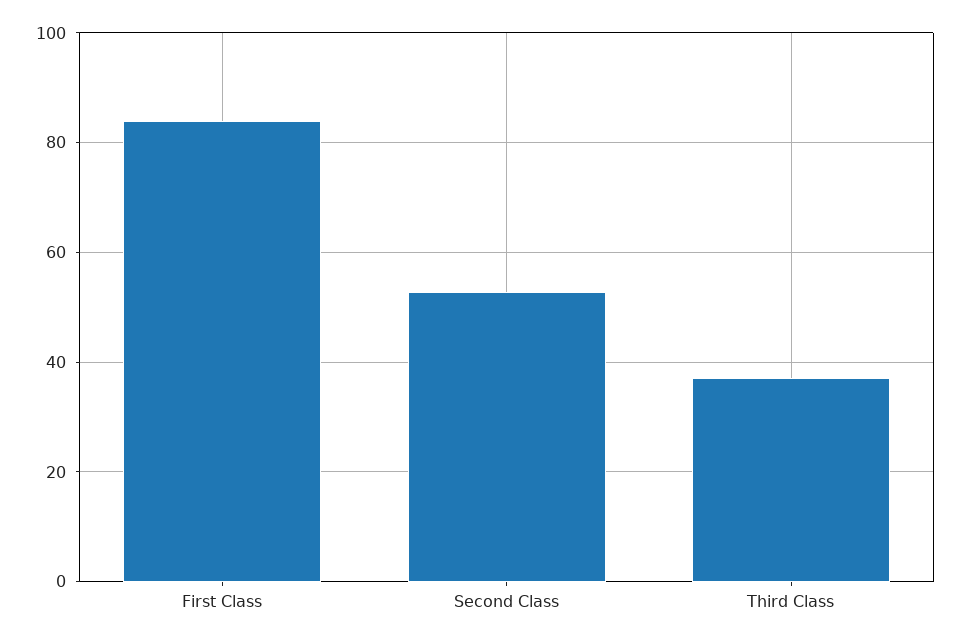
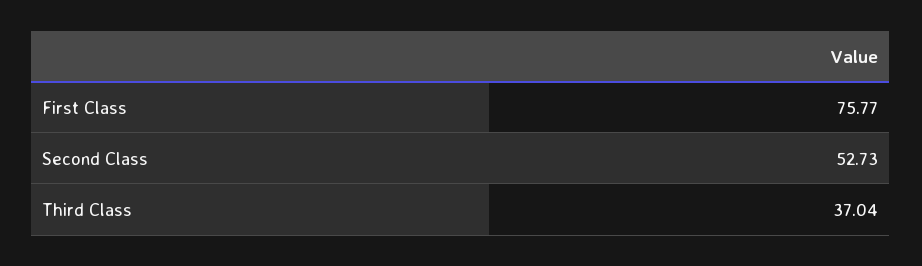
First Class: 84 -> 75.77

